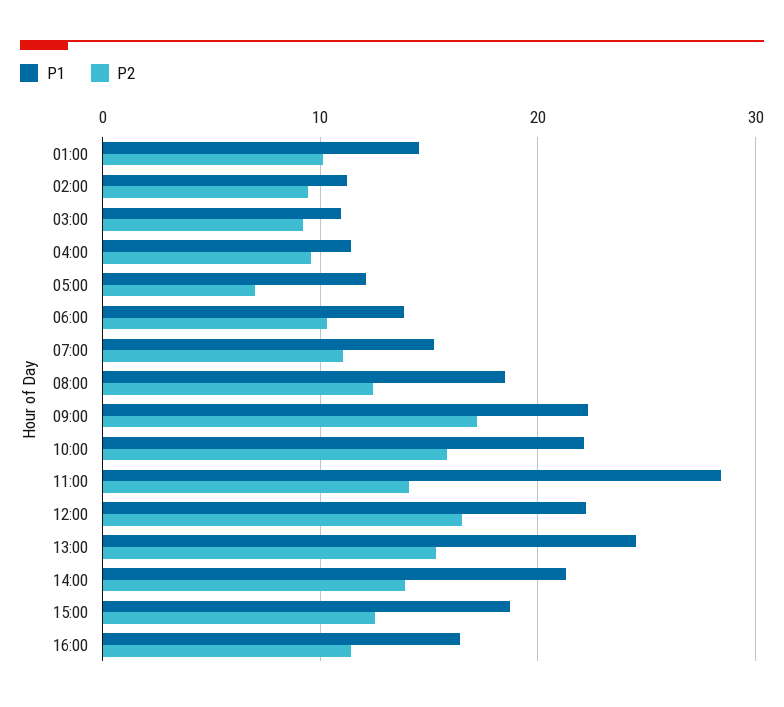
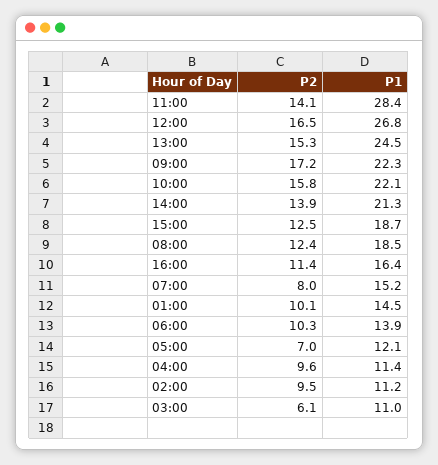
P2, 03:00: 9 -> 6.1
P2, 07:00: 11 -> 8
P1, 12:00: 22 -> 26.8

